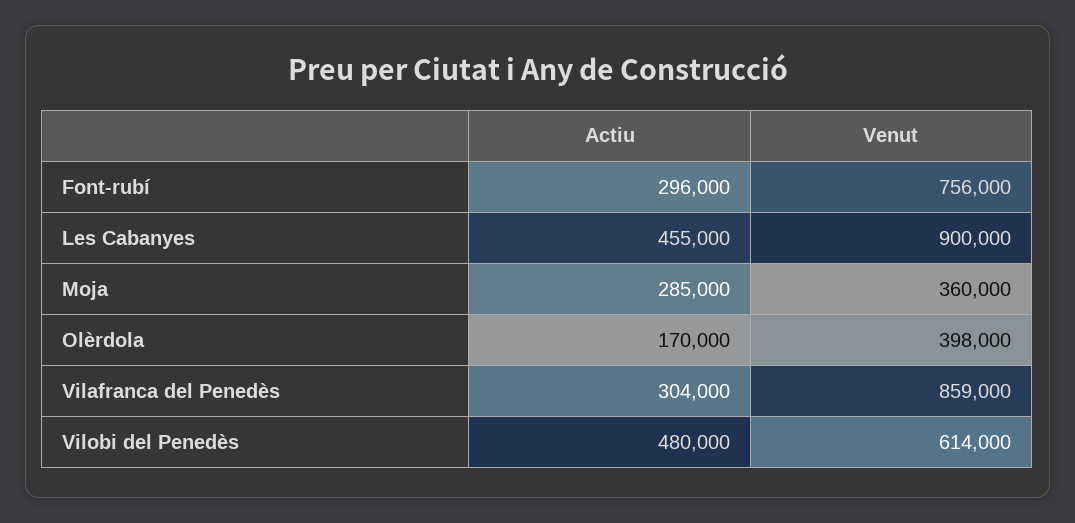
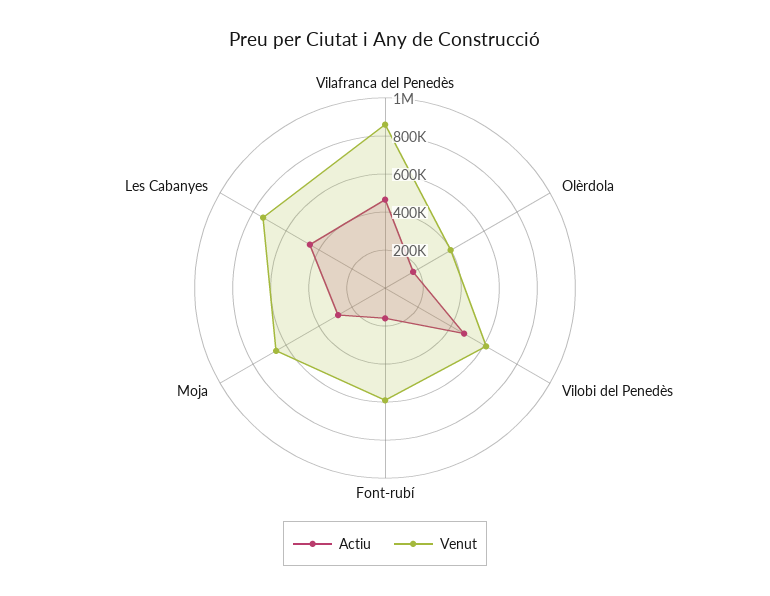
Actiu, Font-rubí: 296000 -> 150000
Venut, Font-rubí: 756000 -> 600000
Venut, Les Cabanyes: 900000 -> 750000
Venut, Moja: 360000 -> 650000
Actiu, Vilafranca del Penedès: 304000 -> 450000

